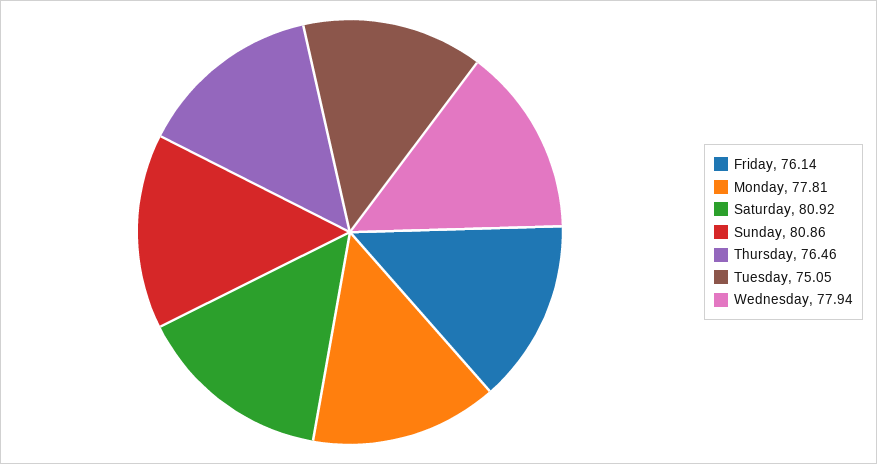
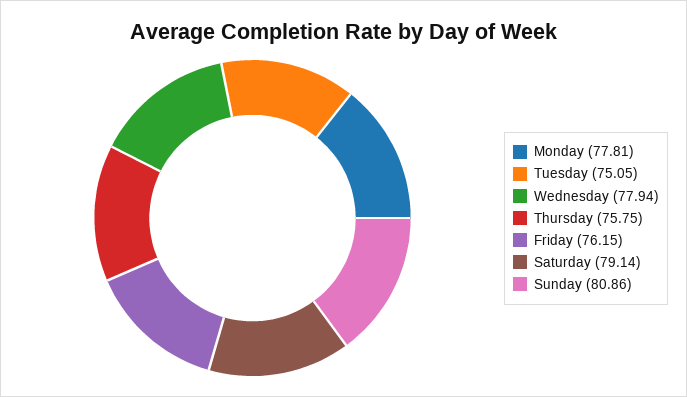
Friday: 76.14 -> 76.15
Saturday: 80.92 -> 79.14
Thursday: 76.46 -> 75.75

